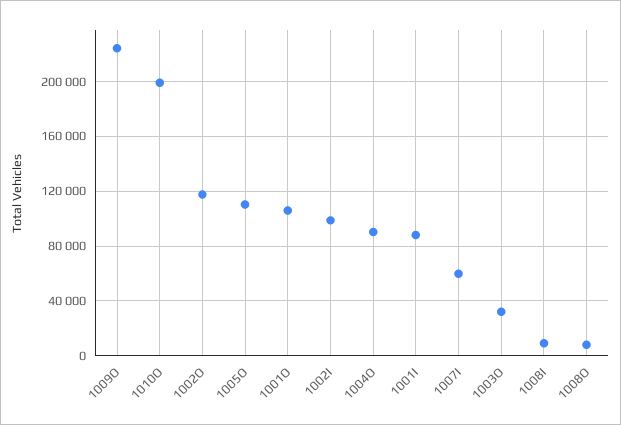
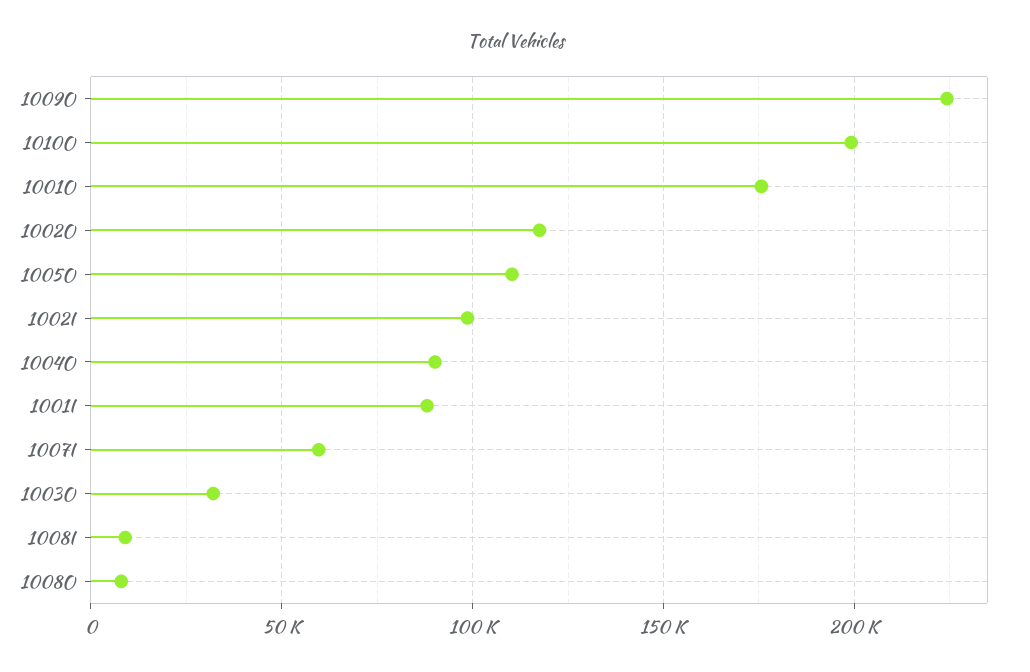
1001O: 105000 -> 175000

